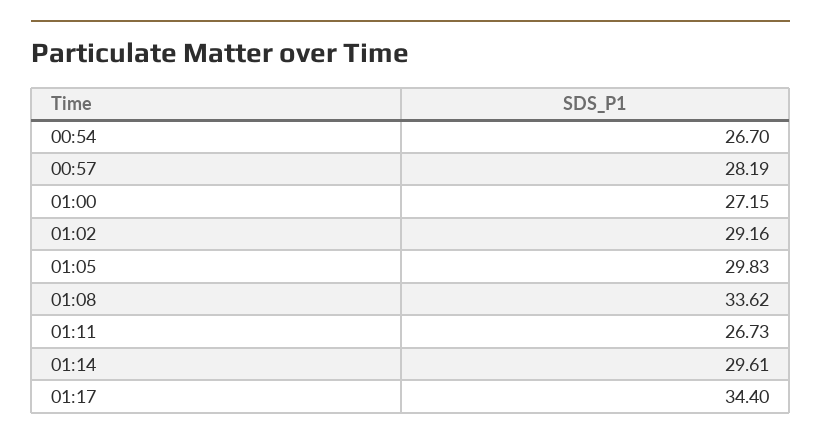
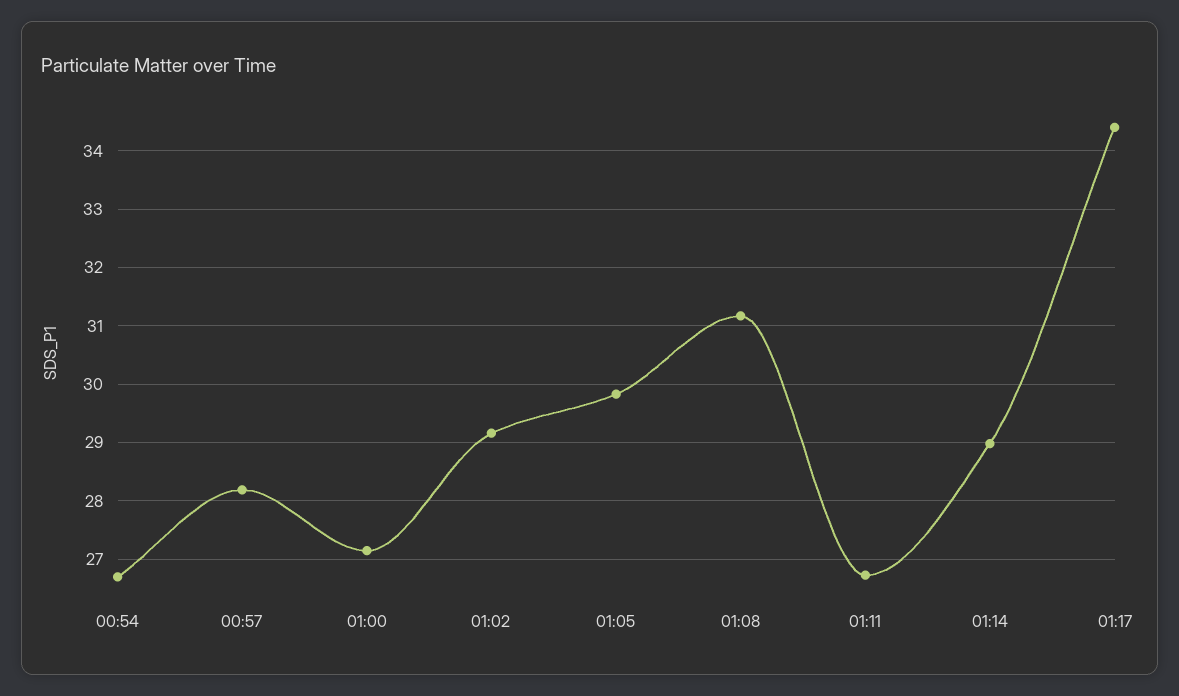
01:08: 33.62 -> 31.2
01:14: 29.61 -> 29

